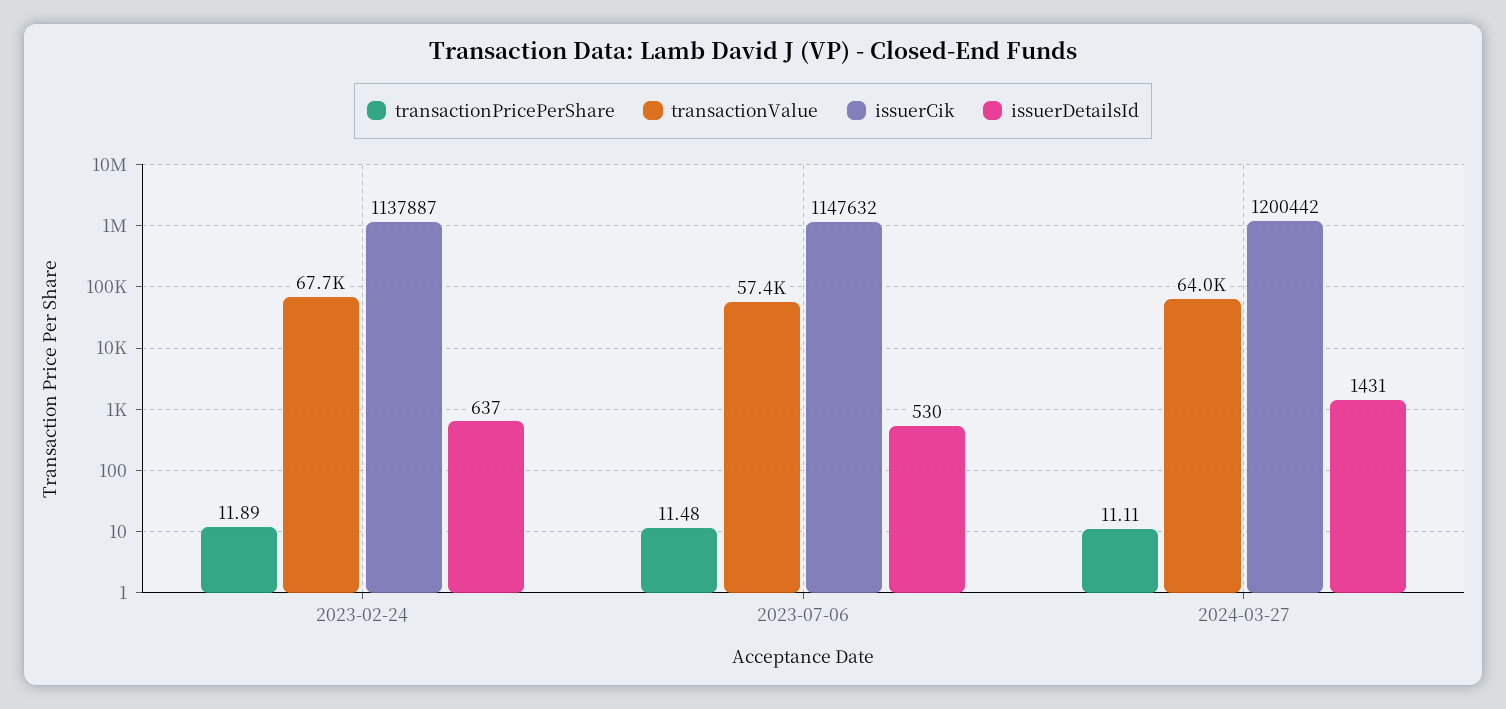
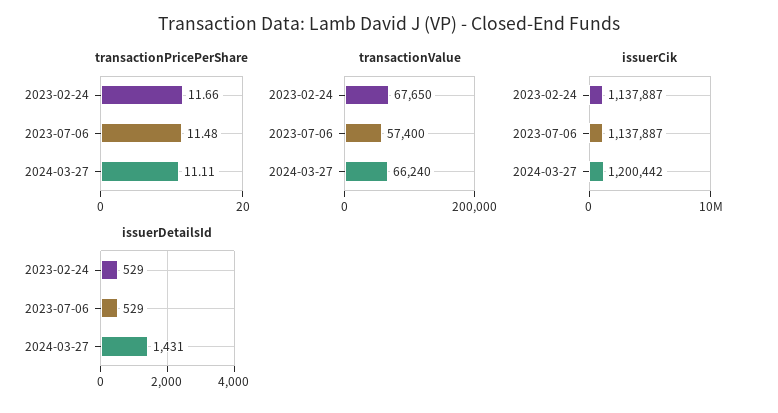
transactionPricePerShare, 2023-02-24: 11.89 -> 11.66
issuerDetailsId, 2023-02-24: 637 -> 529
issuerCik, 2023-07-06: 1147632 -> 1137887
issuerDetailsId, 2023-07-06: 530 -> 529
transactionValue, 2024-03-27: 64000 -> 66240

